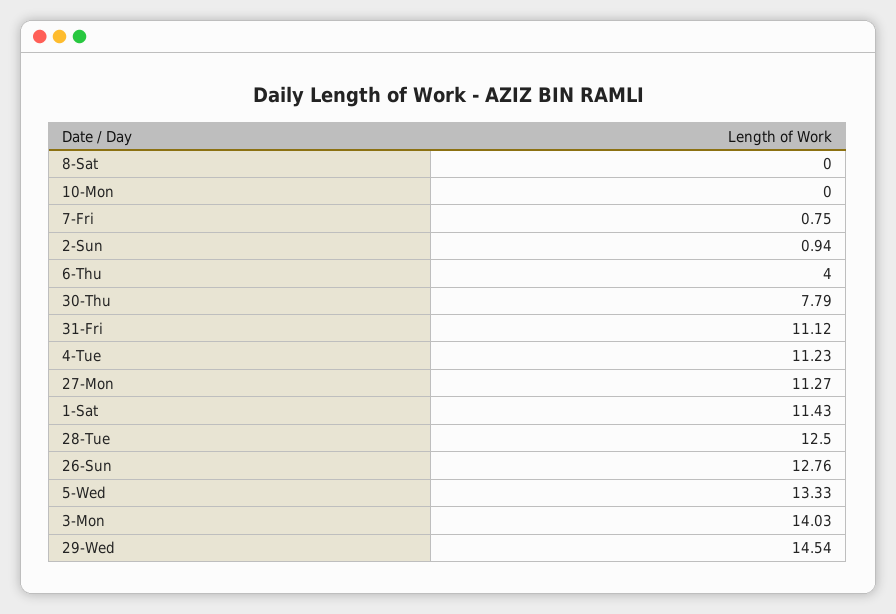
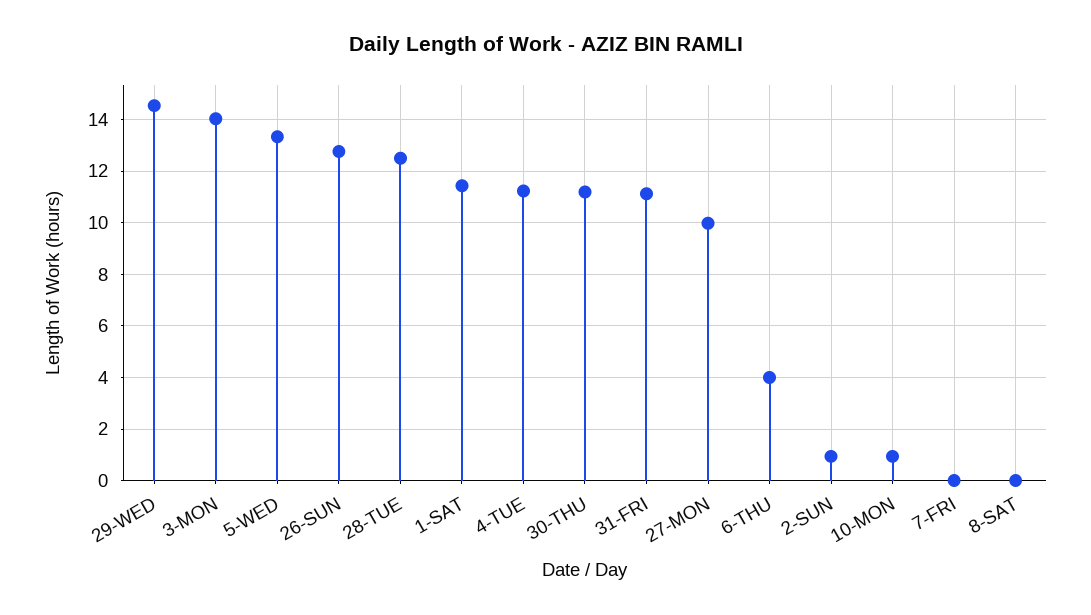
10-Mon: 0 -> 1
7-Fri: 0.75 -> 0
30-Thu: 7.79 -> 11.25
27-Mon: 11.27 -> 10

